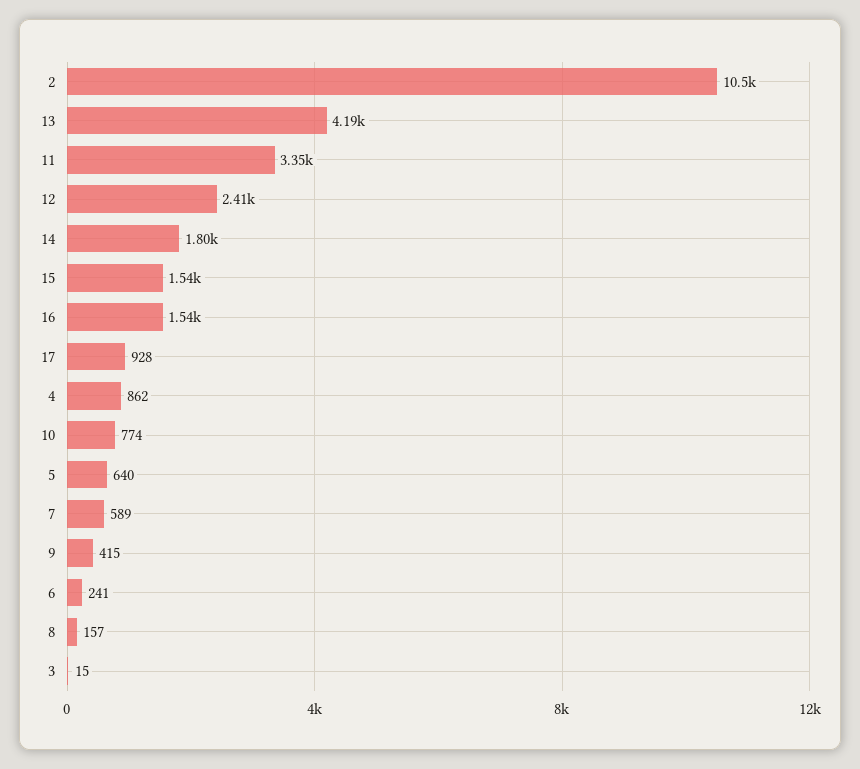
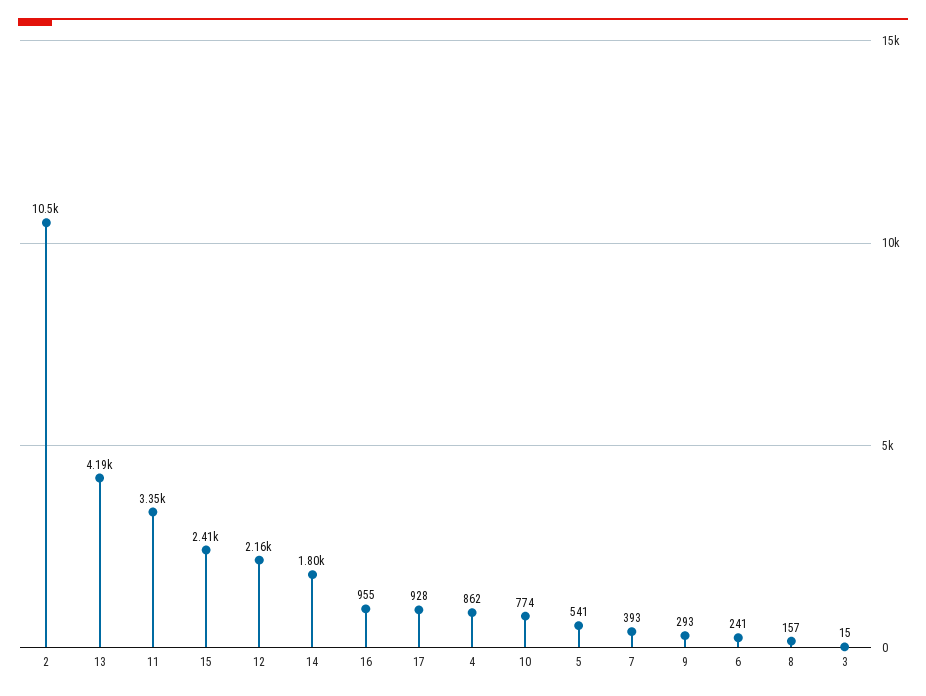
12: 2410 -> 2160
15: 1540 -> 2410
16: 1540 -> 955
5: 640 -> 541
7: 589 -> 393
9: 415 -> 293

